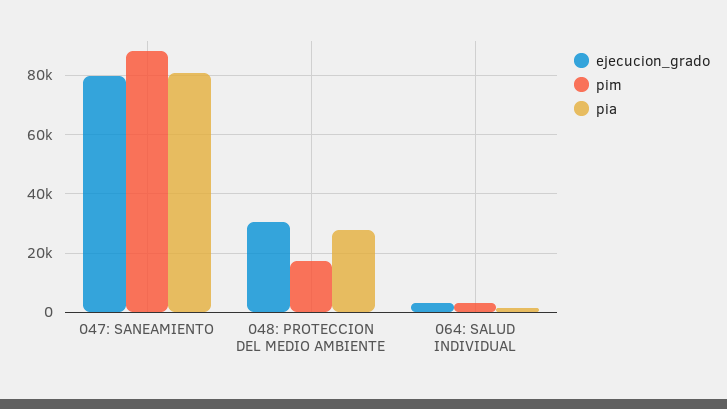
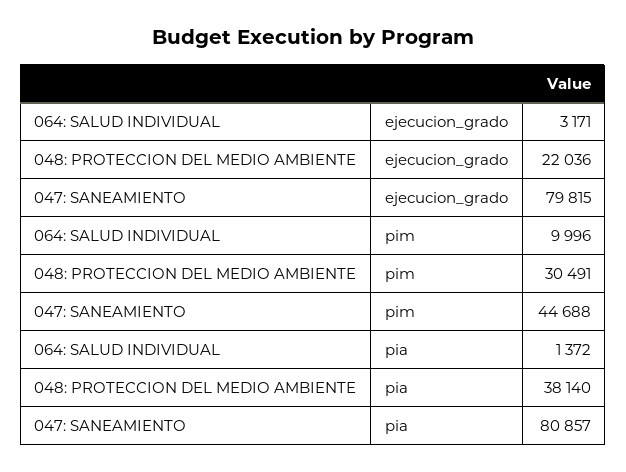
pim, 047: SANEAMIENTO: 87500 -> 44688
ejecucion_grado, 048: PROTECCION DEL MEDIO AMBIENTE: 30000 -> 22036
pim, 048: PROTECCION DEL MEDIO AMBIENTE: 17500 -> 30491
pia, 048: PROTECCION DEL MEDIO AMBIENTE: 27500 -> 38140
pim, 064: SALUD INDIVIDUAL: 2500 -> 9996

